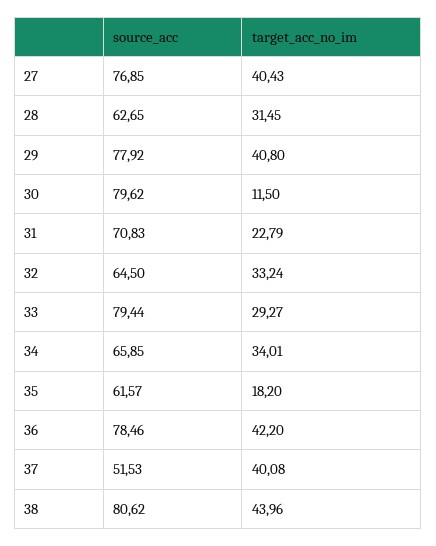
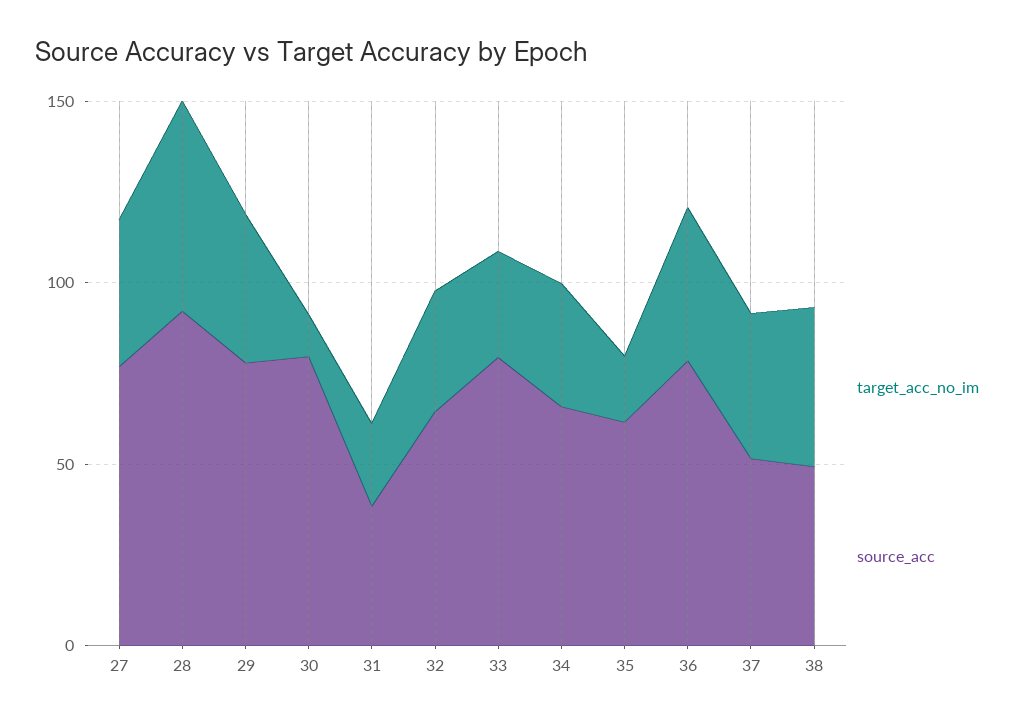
source_acc, 28: 62.65 -> 90
target_acc_no_im, 28: 31.45 -> 60
source_acc, 31: 70.83 -> 40
source_acc, 38: 80.62 -> 50

